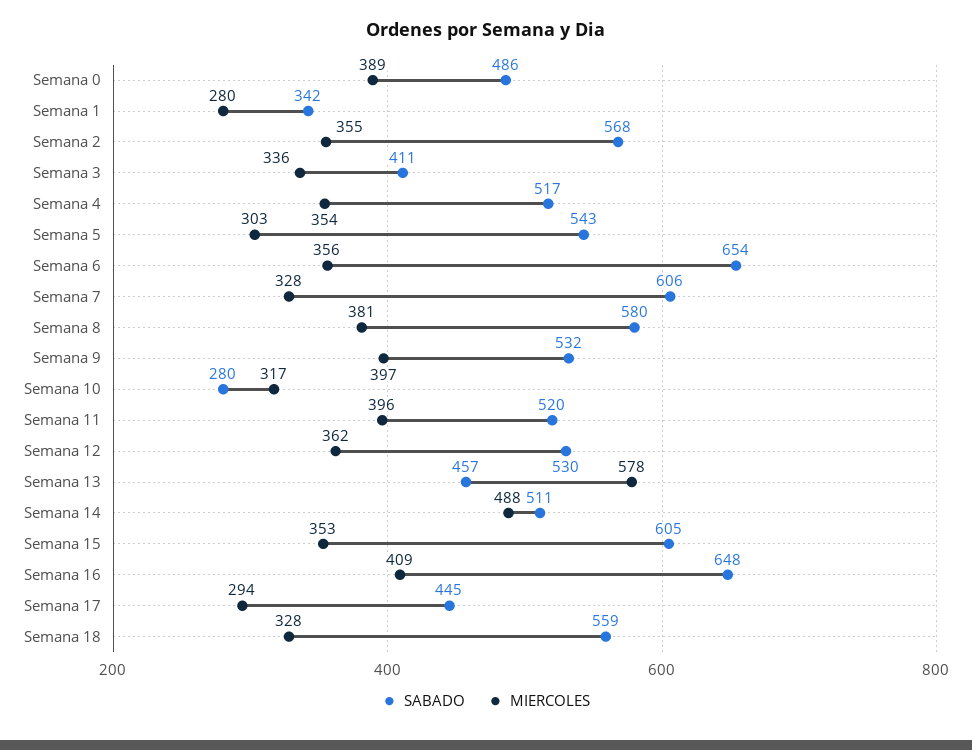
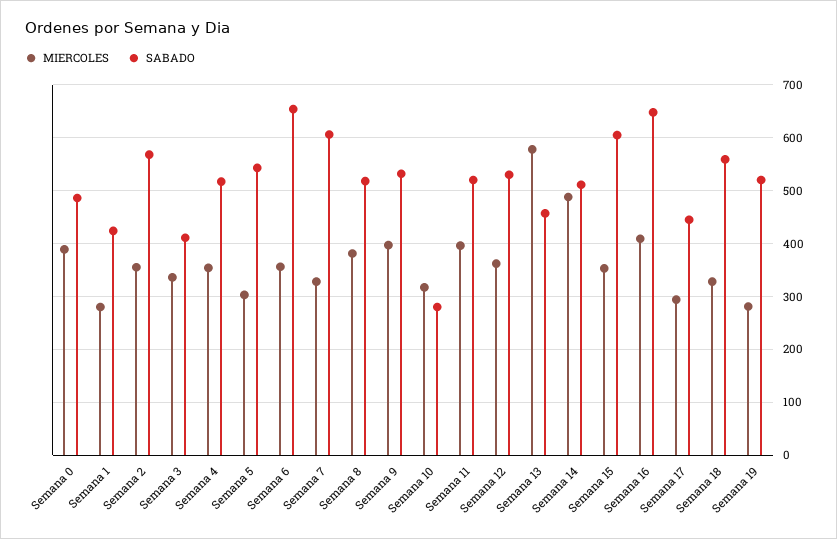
SABADO, Semana 1: 342 -> 420
SABADO, Semana 8: 580 -> 520
MIERCOLES, Semana 19: none -> 280
SABADO, Semana 19: none -> 520

